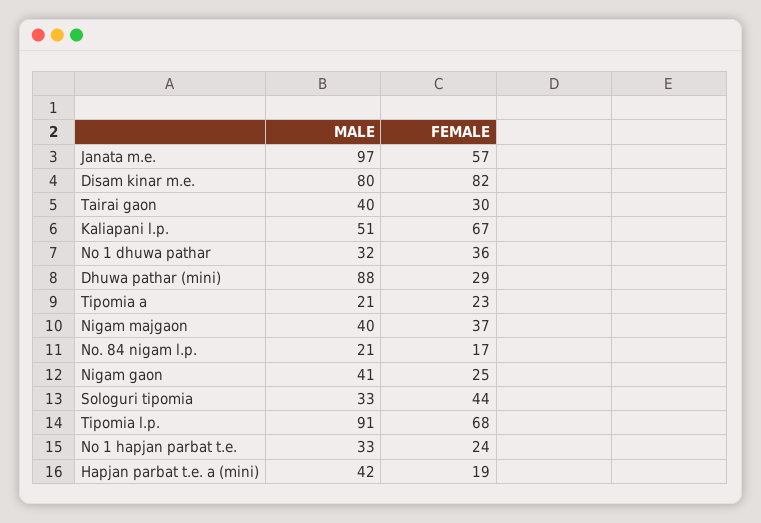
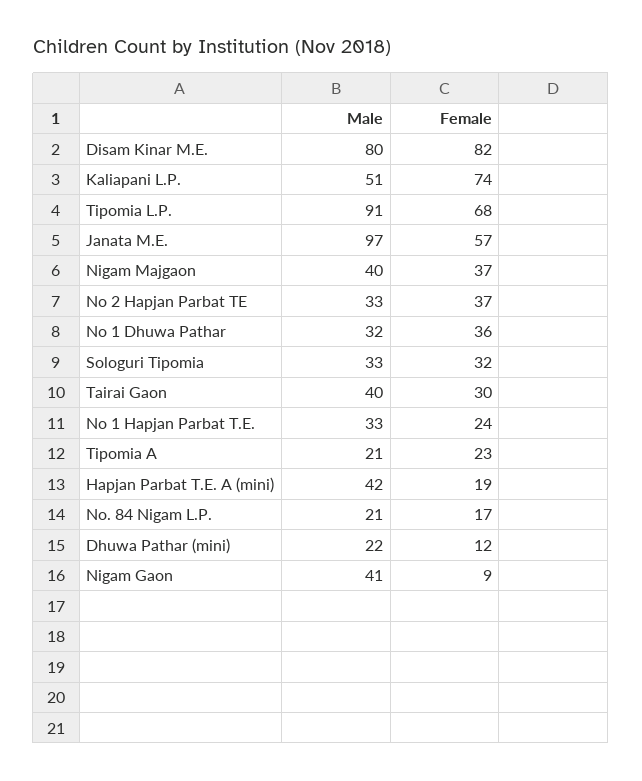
FEMALE, Kaliapani l.p.: 67 -> 74
MALE, Dhuwa pathar (mini): 88 -> 22
FEMALE, Dhuwa pathar (mini): 29 -> 12
FEMALE, Nigam gaon: 25 -> 9
FEMALE, Sologuri tipomia: 44 -> 32
MALE, No 2 Hapjan Parbat TE: none -> 33
FEMALE, No 2 Hapjan Parbat TE: none -> 37

